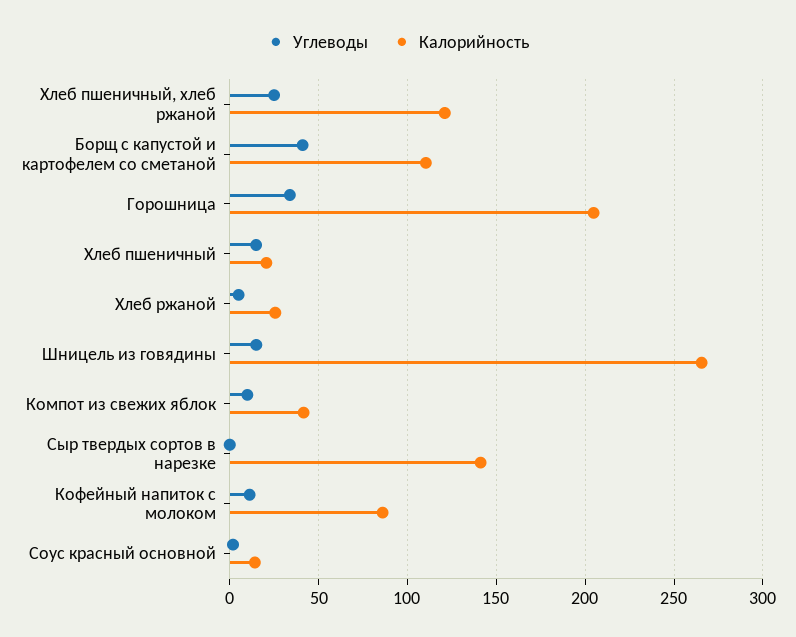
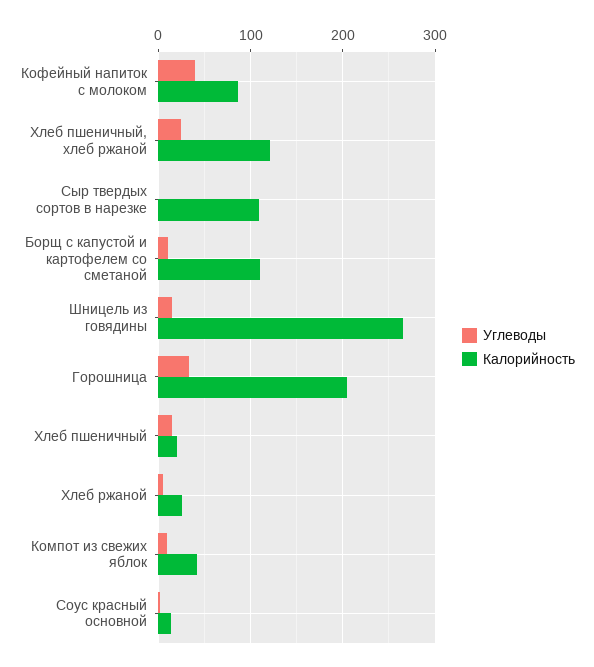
Углеводы, Борщ с капустой и картофелем со сметаной: 40 -> 10
Калорийность, Сыр твердых сортов в нарезке: 140 -> 110
Углеводы, Кофейный напиток с молоком: 10 -> 40

